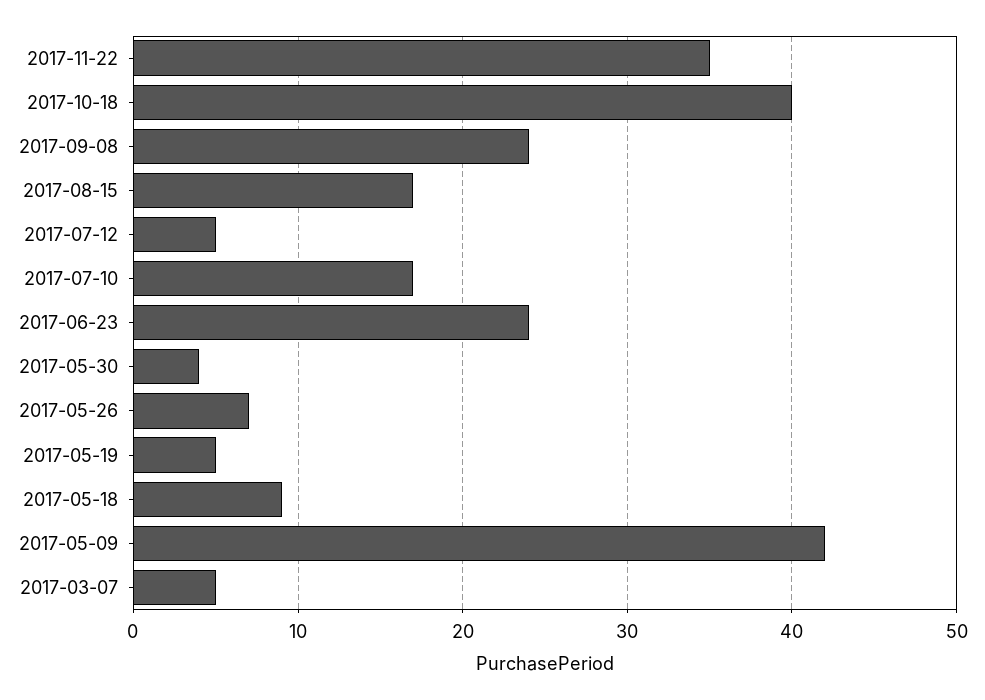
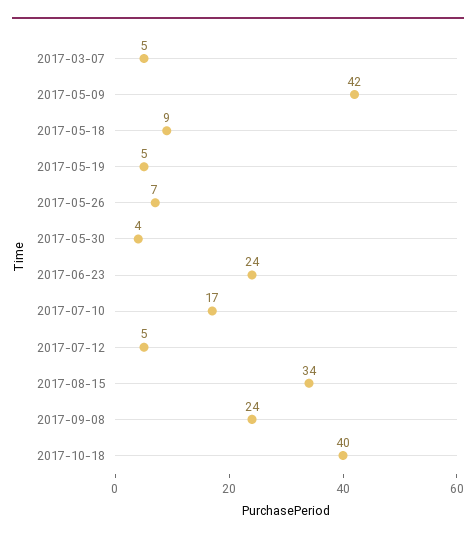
2017-11-22: 35 -> none
2017-08-15: 17 -> 34

